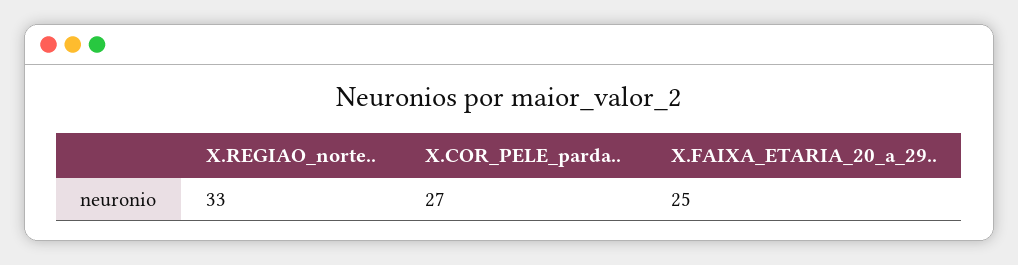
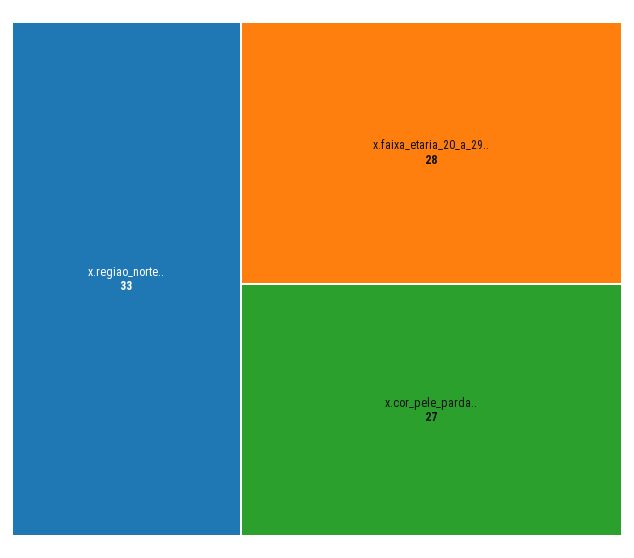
X.FAIXA_ETARIA_20_a_29..: 25 -> 28

